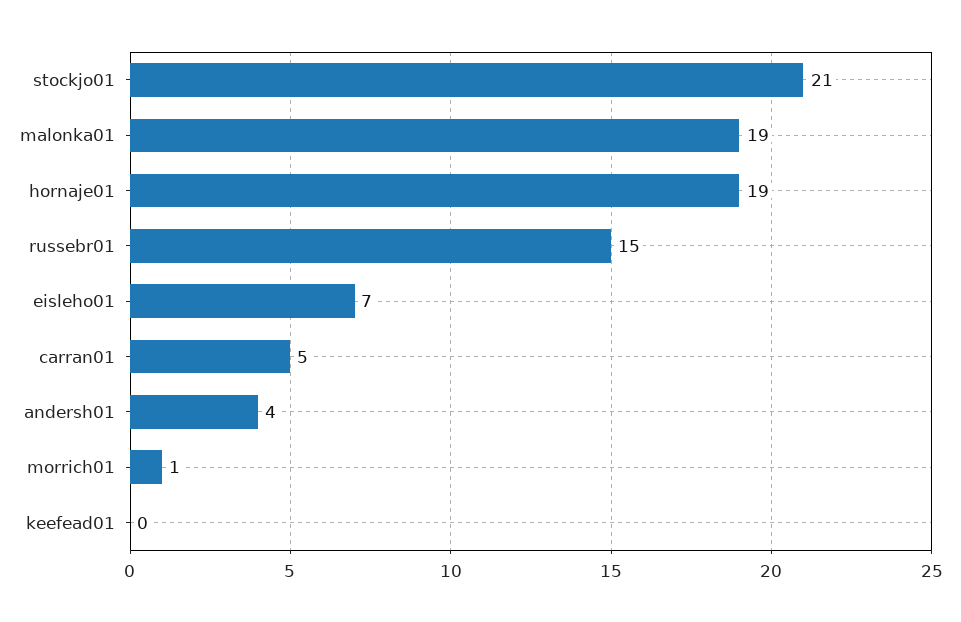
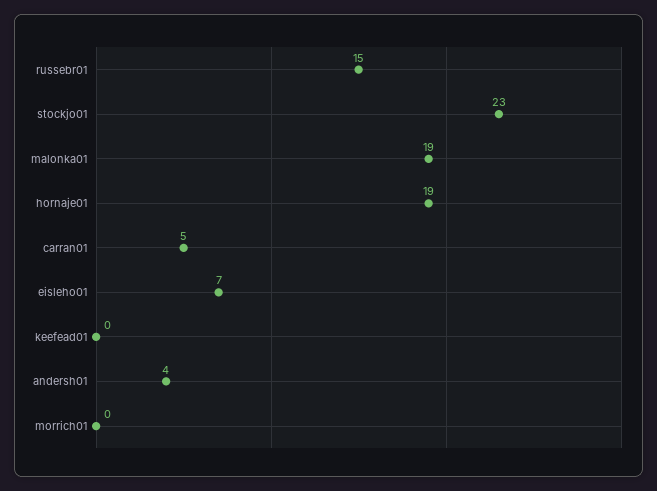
stockjo01: 21 -> 23
morrich01: 1 -> 0

